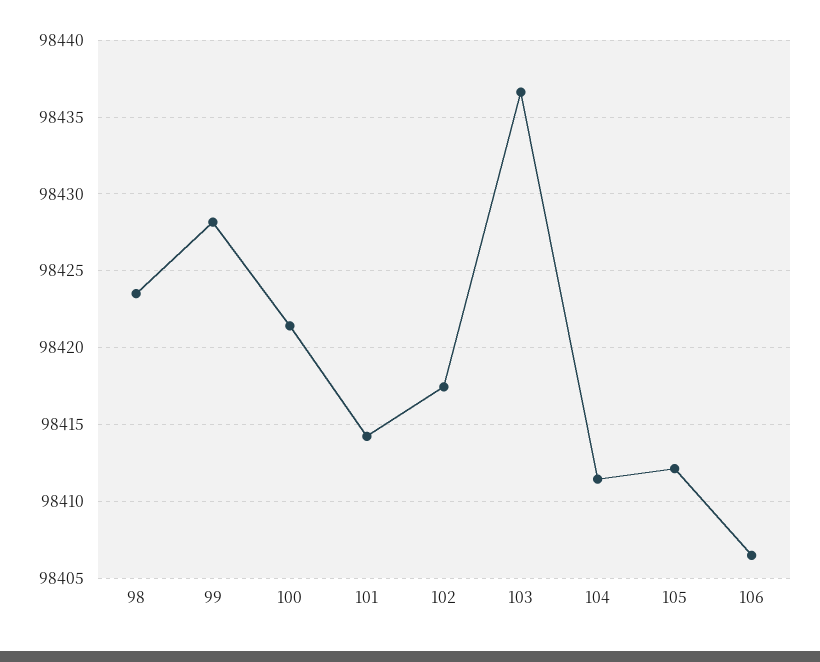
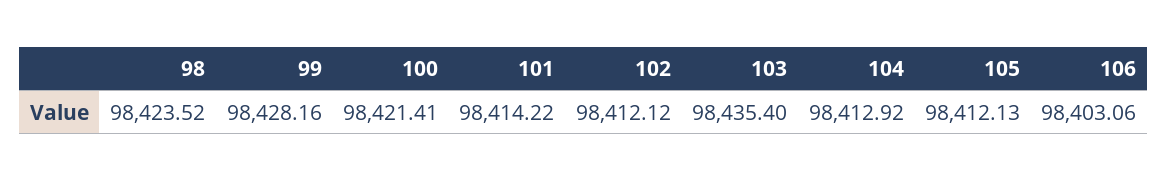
102: 98417.5 -> 98412.12
103: 98436.5 -> 98435.4
104: 98411.5 -> 98412.92
106: 98406.5 -> 98403.06

